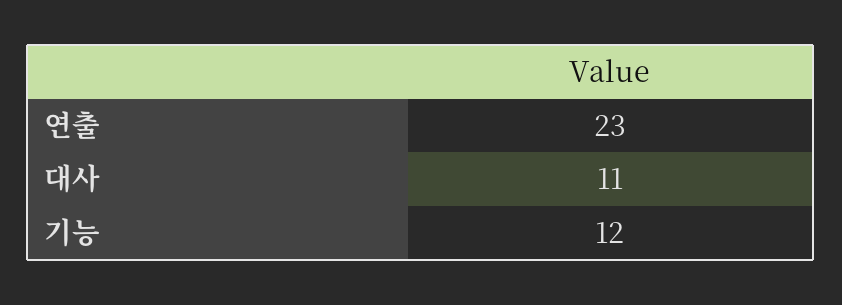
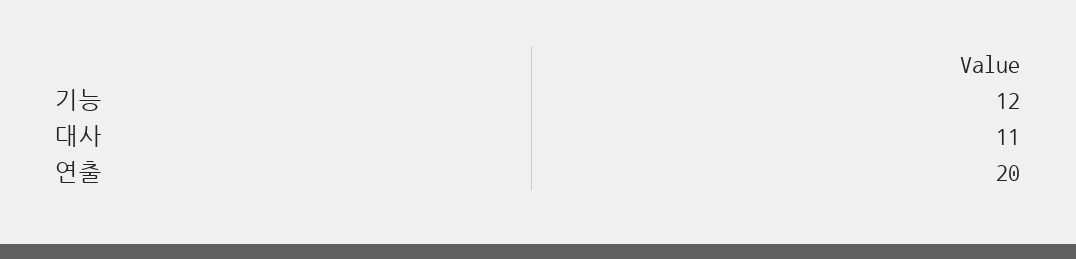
연출: 23 -> 20

